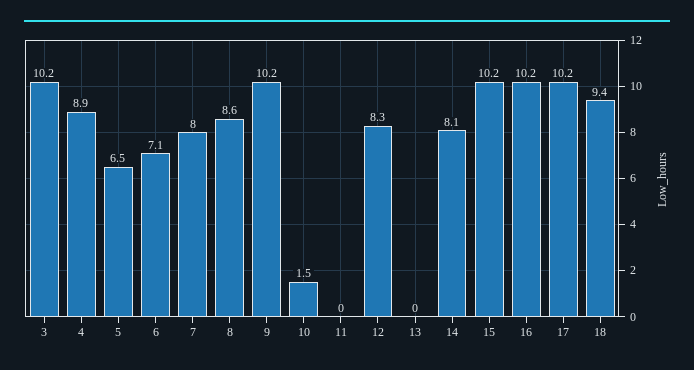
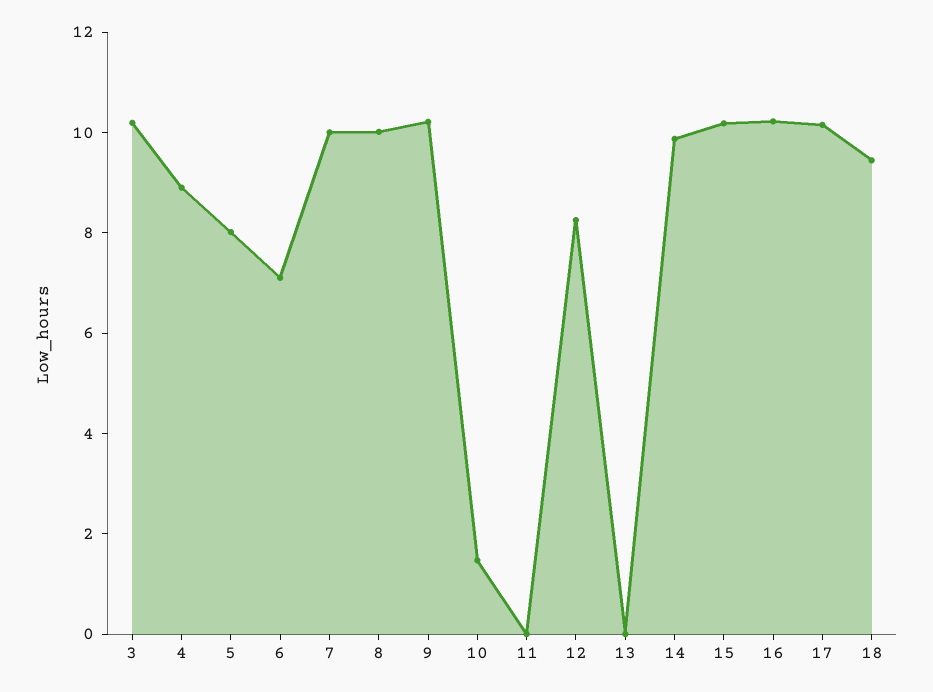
5: 6.5 -> 8
7: 8 -> 10
8: 8.6 -> 10
14: 8.1 -> 10

